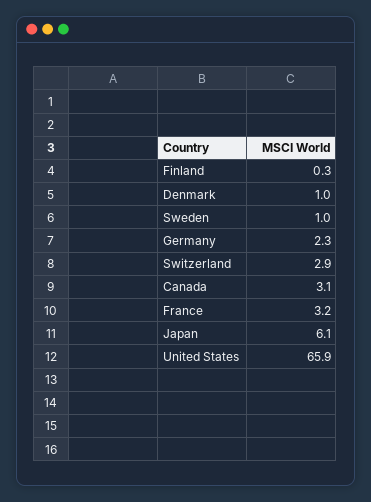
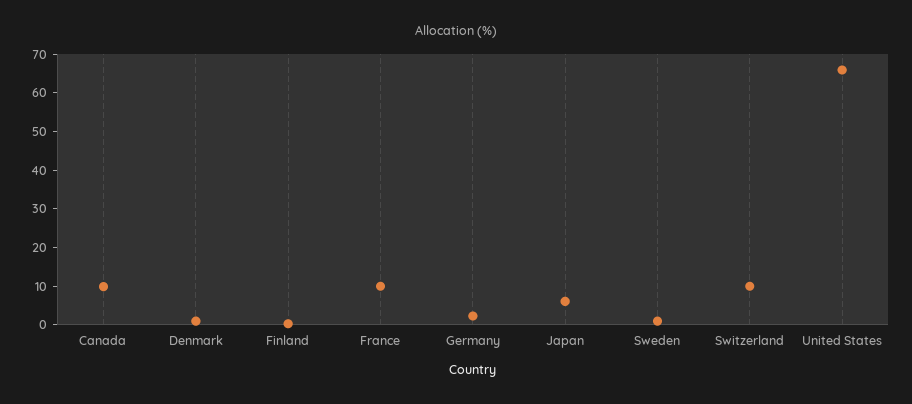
Switzerland: 2.9 -> 10
Canada: 3.1 -> 10
France: 3.2 -> 10

